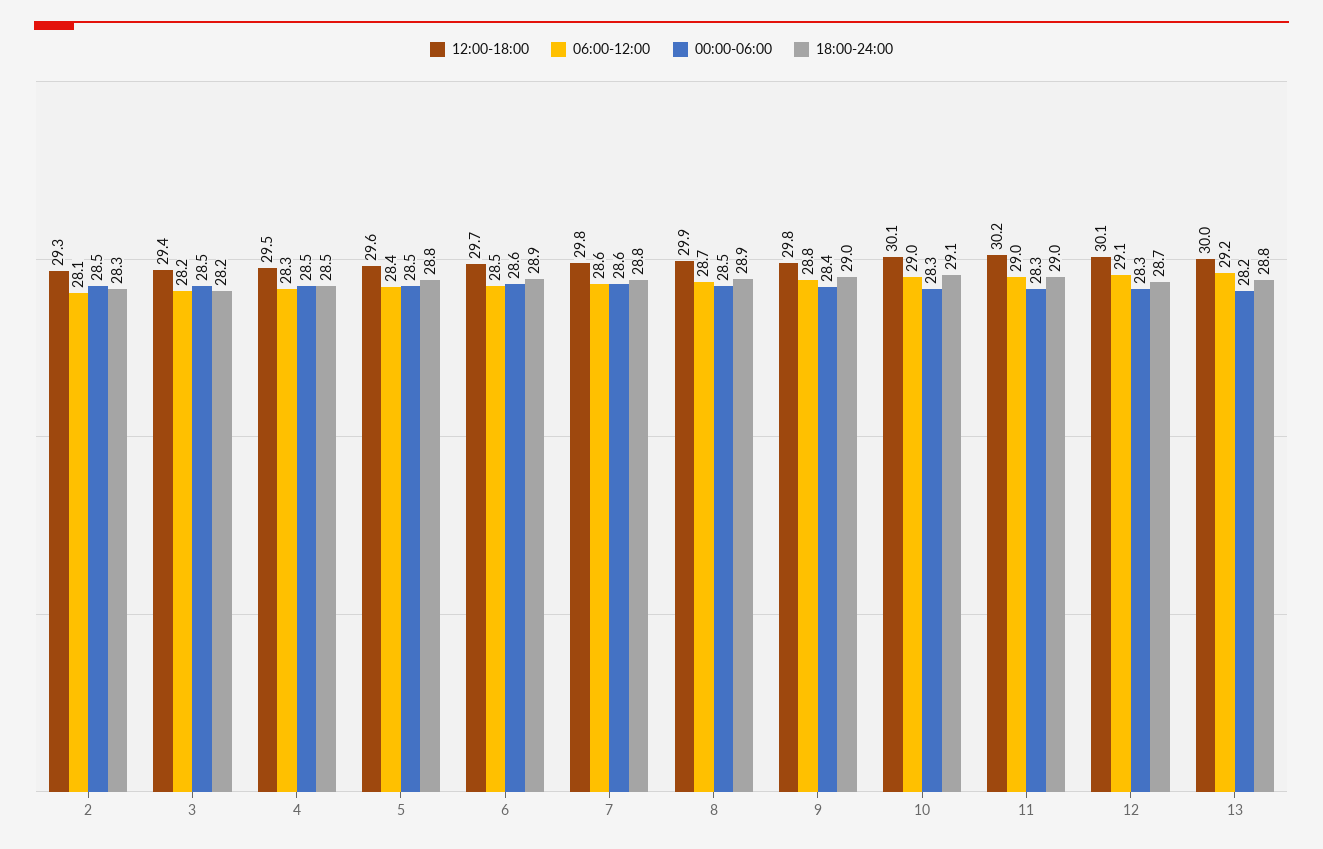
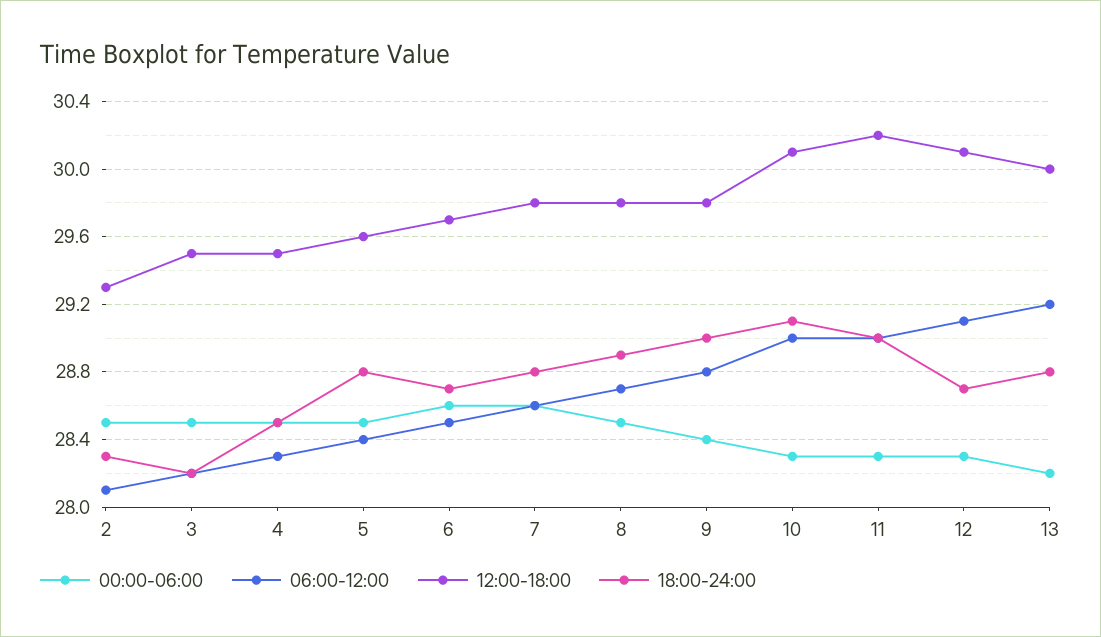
12:00-18:00, 3: 29.4 -> 29.5
18:00-24:00, 6: 28.9 -> 28.7
12:00-18:00, 8: 29.9 -> 29.8

